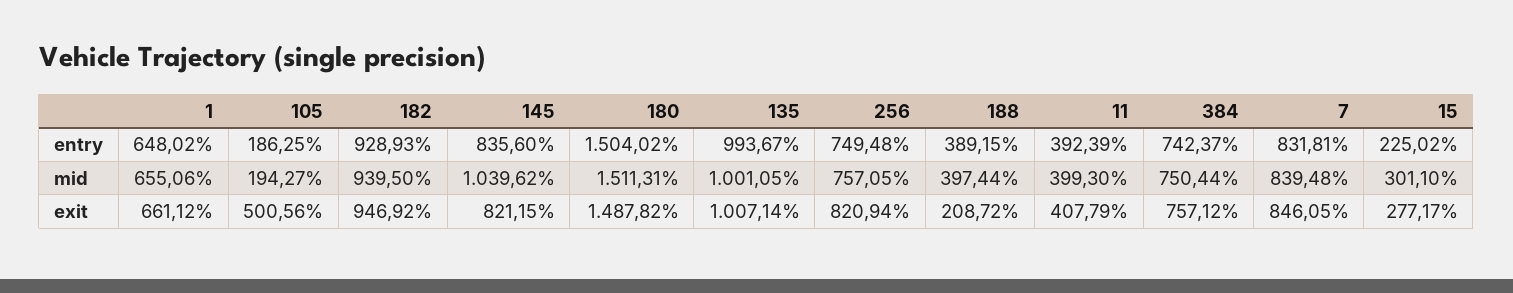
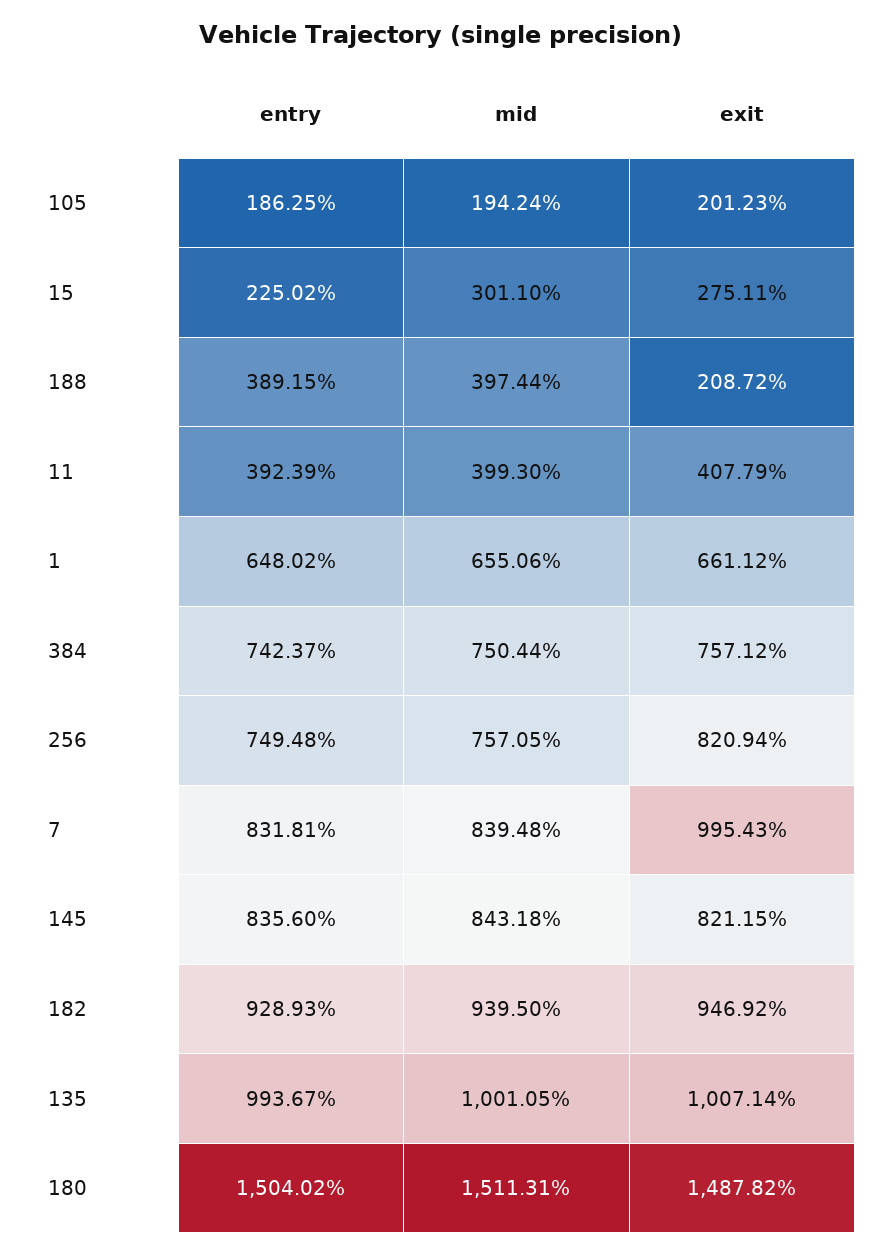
105, mid: 194.27 -> 194.24
145, mid: 1039.62 -> 843.18
105, exit: 500.56 -> 201.23
7, exit: 846.05 -> 995.43
15, exit: 277.17 -> 275.11

